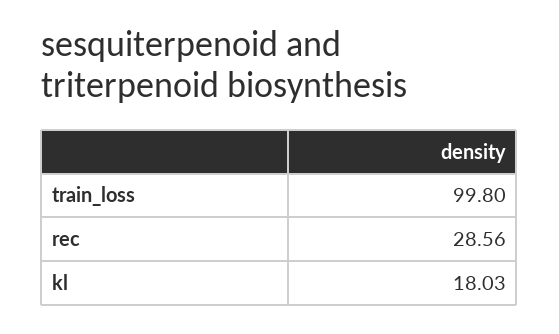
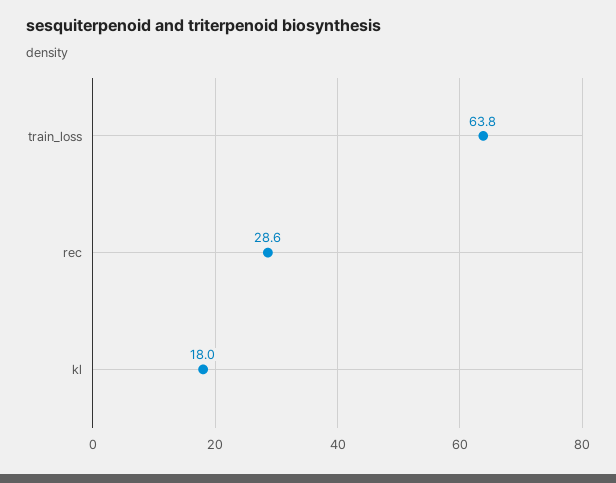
train_loss: 99.8 -> 63.8

